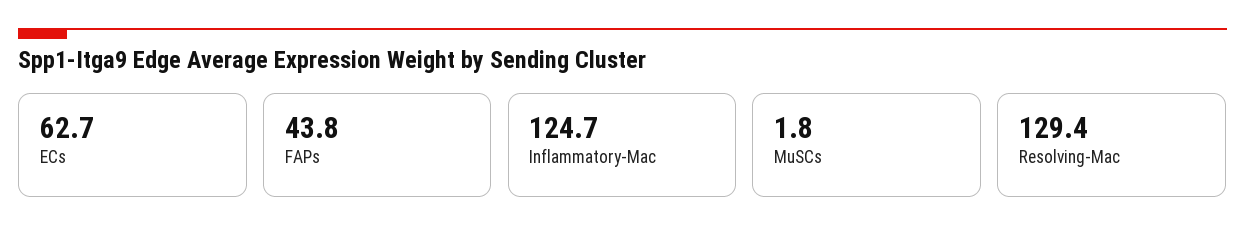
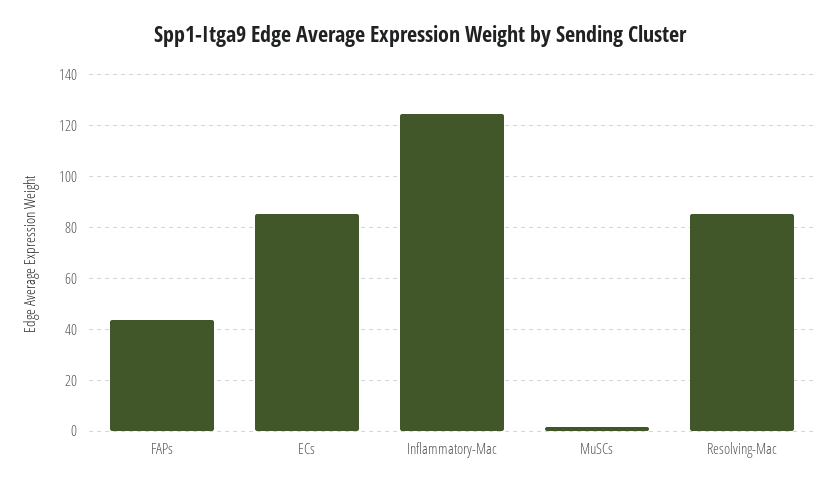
ECs: 62.7 -> 85
Resolving-Mac: 129.4 -> 85

